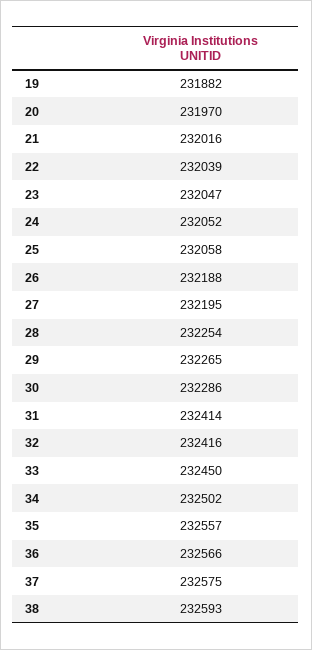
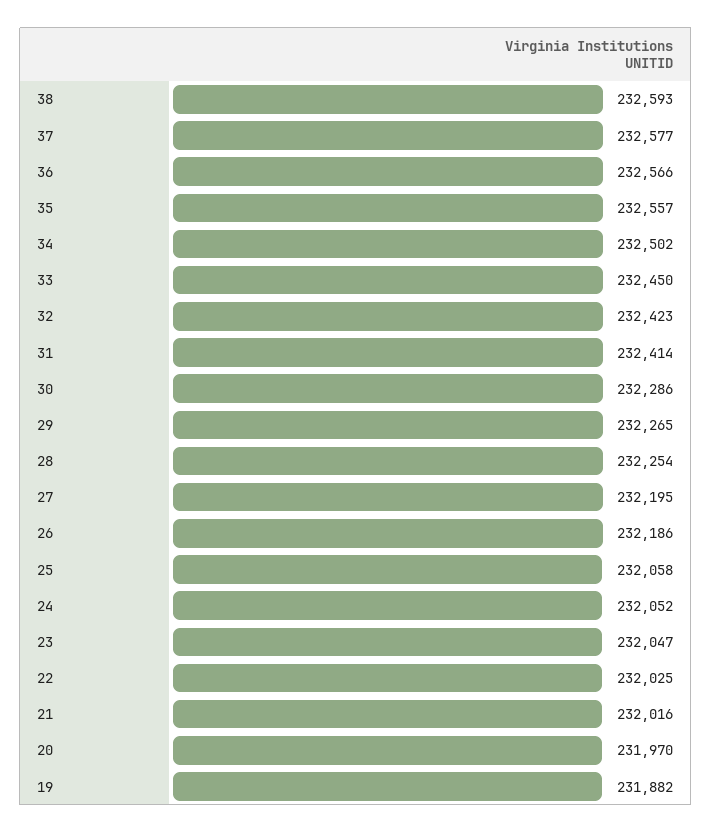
22: 232039 -> 232025
26: 232188 -> 232186
32: 232416 -> 232423
37: 232575 -> 232577

